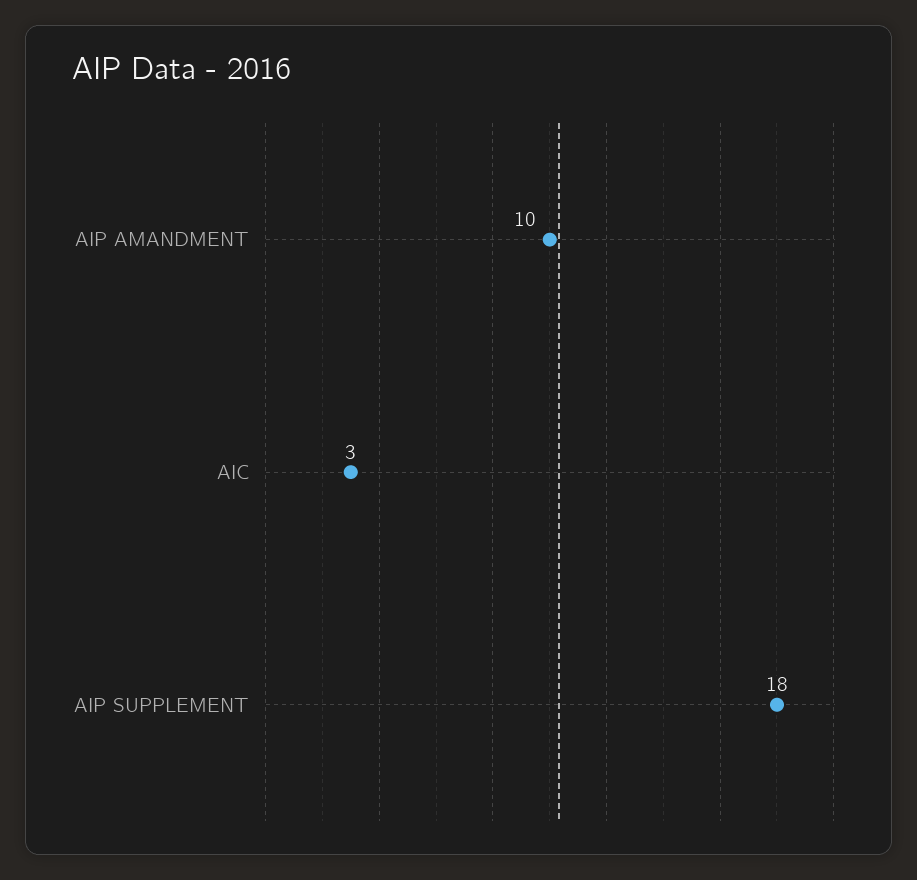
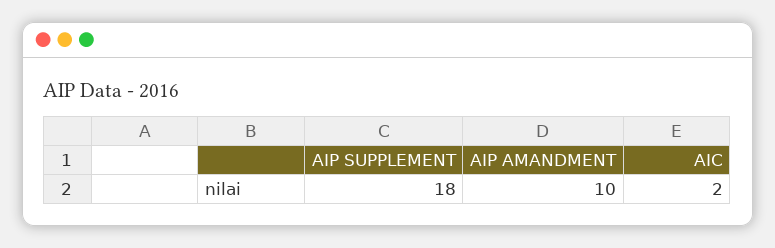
AIC: 3 -> 2

